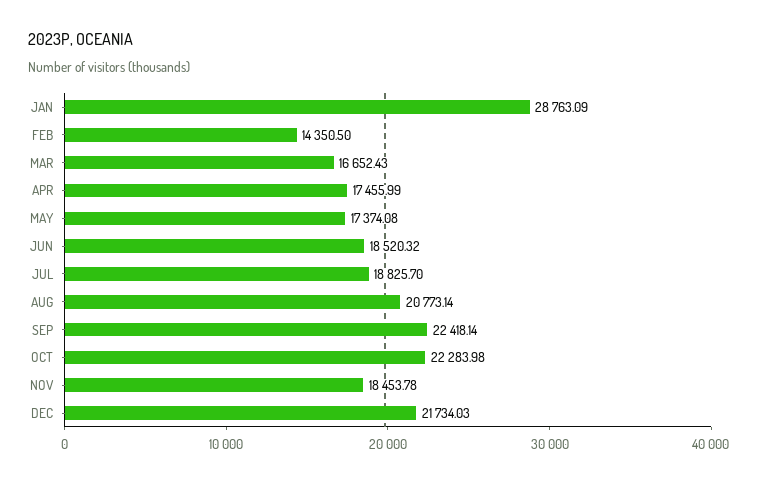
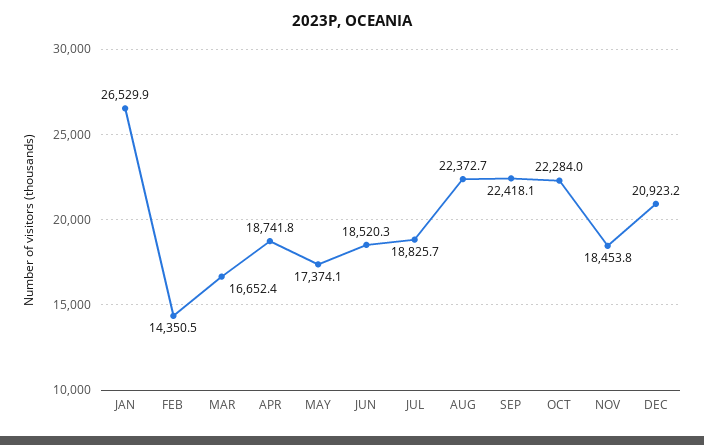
JAN: 28763.09 -> 26529.9
APR: 17455.99 -> 18741.8
AUG: 20773.14 -> 22372.7
DEC: 21734.03 -> 20923.2

